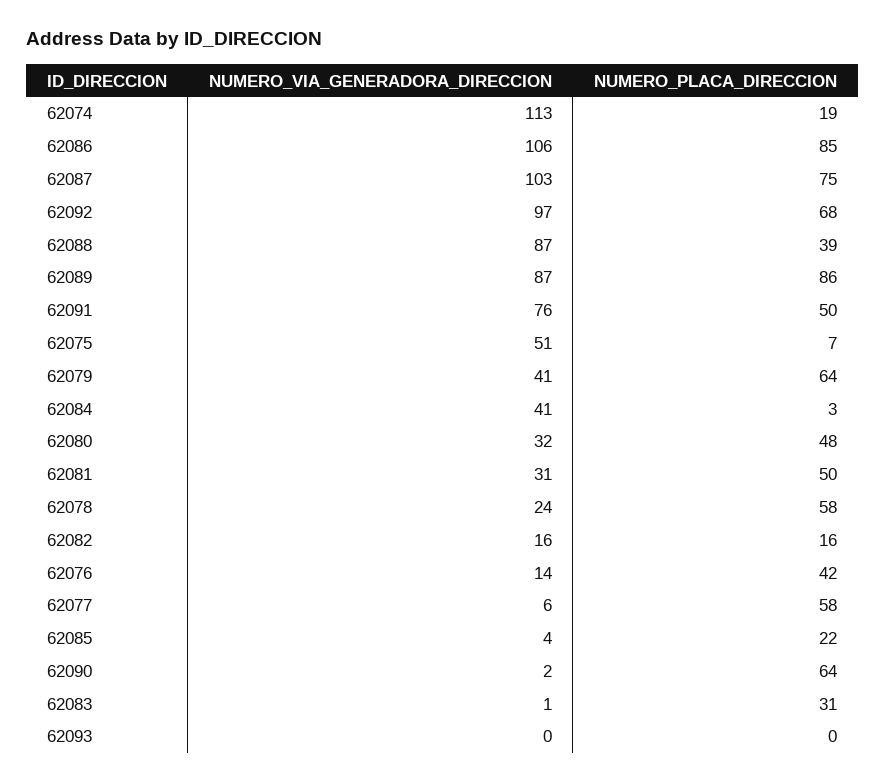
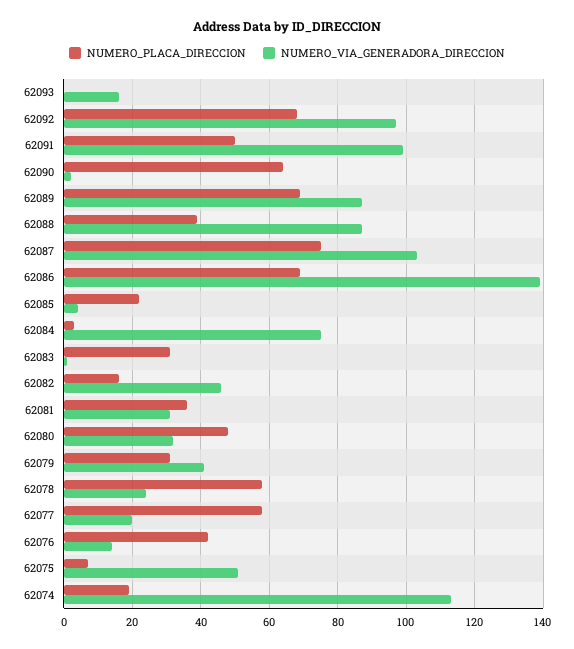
NUMERO_VIA_GENERADORA_DIRECCION, 62086: 106 -> 140
NUMERO_PLACA_DIRECCION, 62086: 85 -> 70
NUMERO_PLACA_DIRECCION, 62089: 86 -> 70
NUMERO_VIA_GENERADORA_DIRECCION, 62091: 76 -> 100
NUMERO_PLACA_DIRECCION, 62079: 64 -> 30
NUMERO_VIA_GENERADORA_DIRECCION, 62084: 41 -> 75
NUMERO_PLACA_DIRECCION, 62081: 50 -> 35
NUMERO_VIA_GENERADORA_DIRECCION, 62082: 16 -> 45
NUMERO_VIA_GENERADORA_DIRECCION, 62077: 6 -> 20
NUMERO_VIA_GENERADORA_DIRECCION, 62093: 0 -> 15

